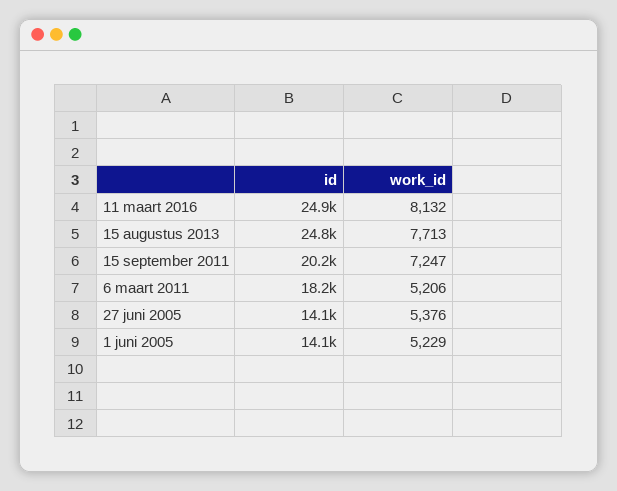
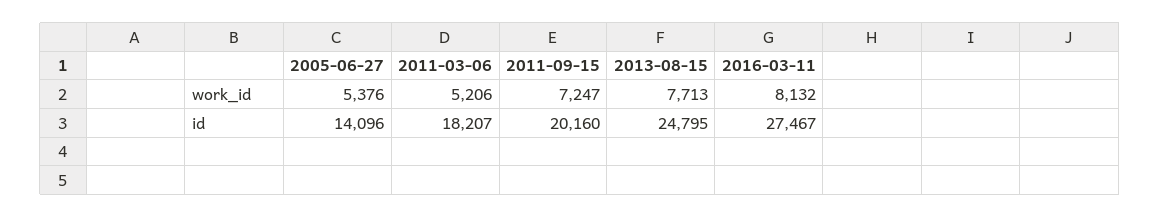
id, 11 maart 2016: 24900 -> 27467
id, 1 juni 2005: 14100 -> none
work_id, 1 juni 2005: 5229 -> none

